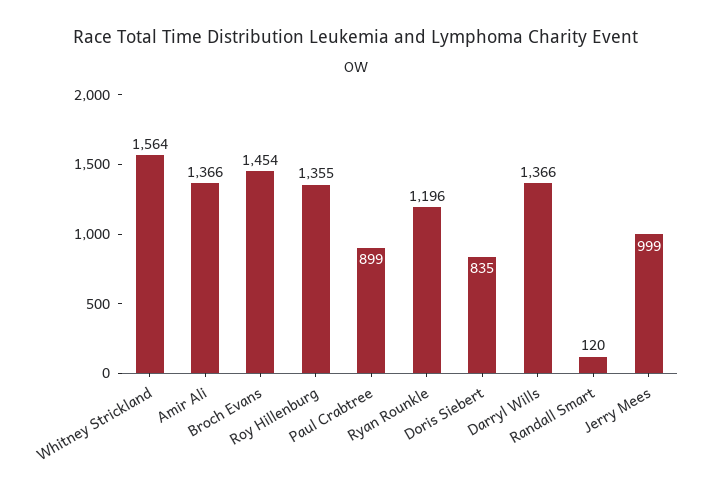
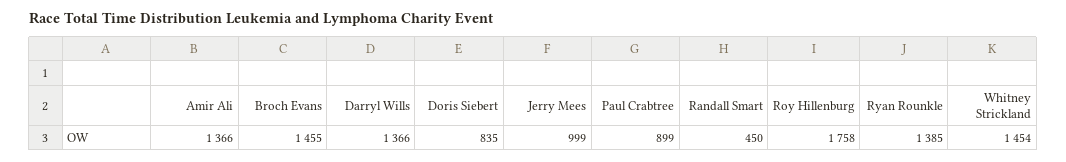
Whitney Strickland: 1564 -> 1454
Broch Evans: 1454 -> 1455
Roy Hillenburg: 1355 -> 1758
Ryan Rounkle: 1196 -> 1385
Randall Smart: 120 -> 450

